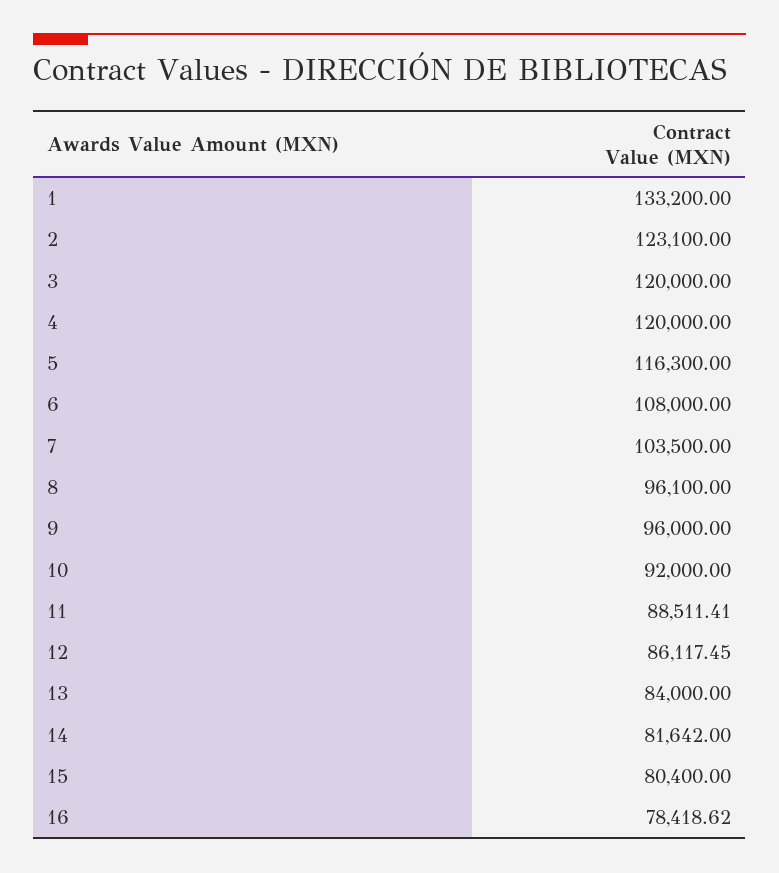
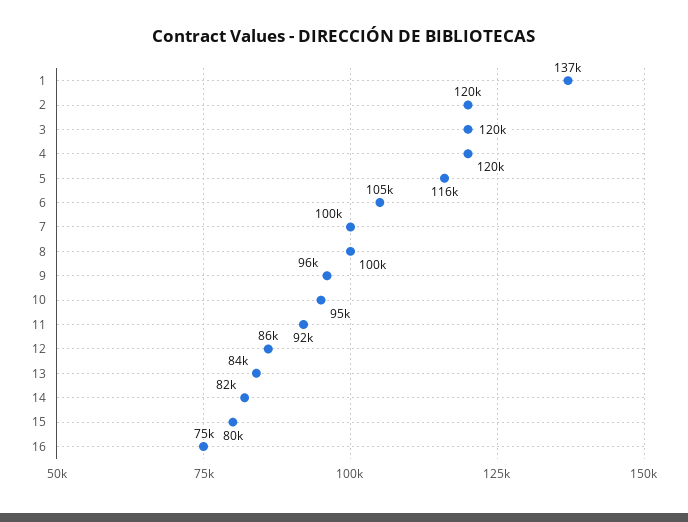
1: 133200 -> 137000
2: 123100 -> 120000
6: 108000 -> 105000
7: 103500 -> 100000
8: 96100 -> 100000
10: 92000 -> 95000
11: 88511.41 -> 92000
16: 78418.62 -> 75000

